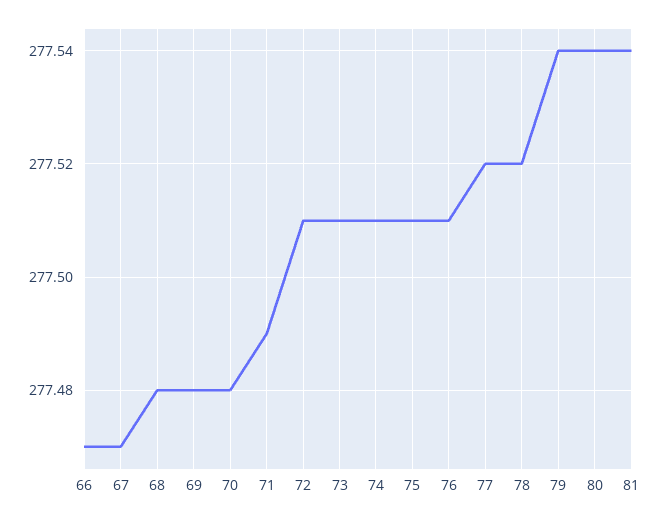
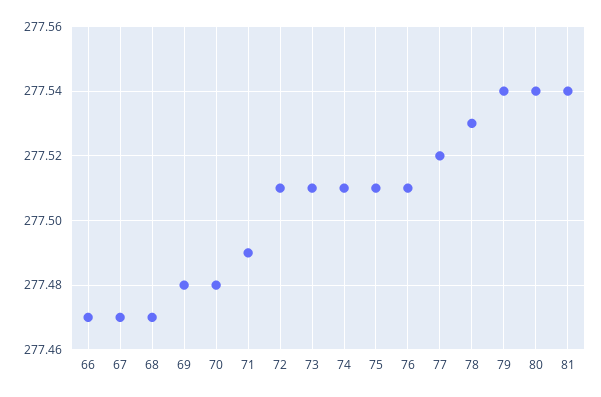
68: 277.48 -> 277.47
78: 277.52 -> 277.53

